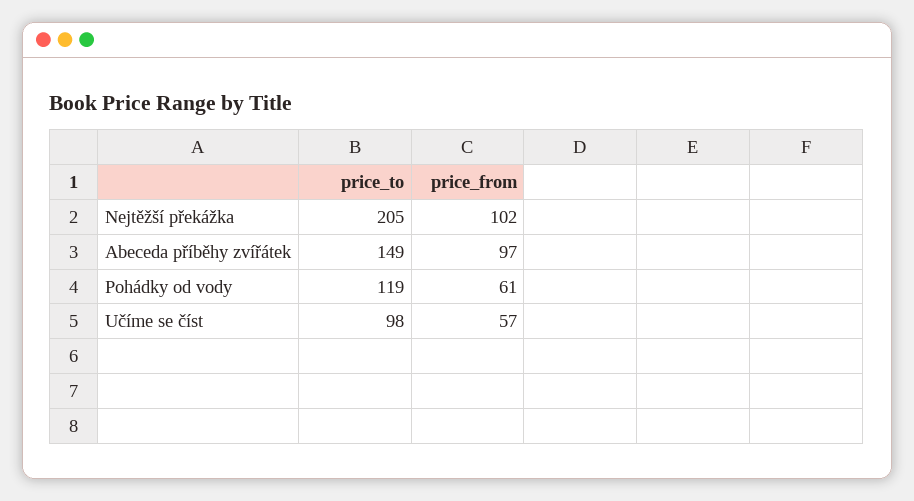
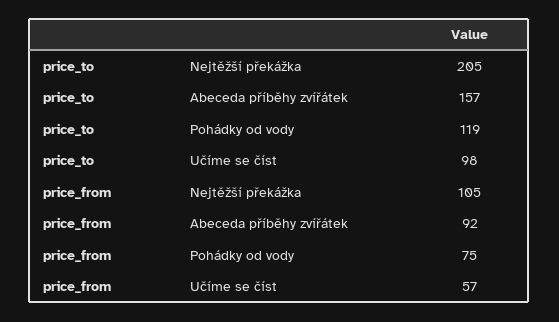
price_from, Nejtěžší překážka: 102 -> 105
price_to, Abeceda příběhy zvířátek: 149 -> 157
price_from, Abeceda příběhy zvířátek: 97 -> 92
price_from, Pohádky od vody: 61 -> 75

